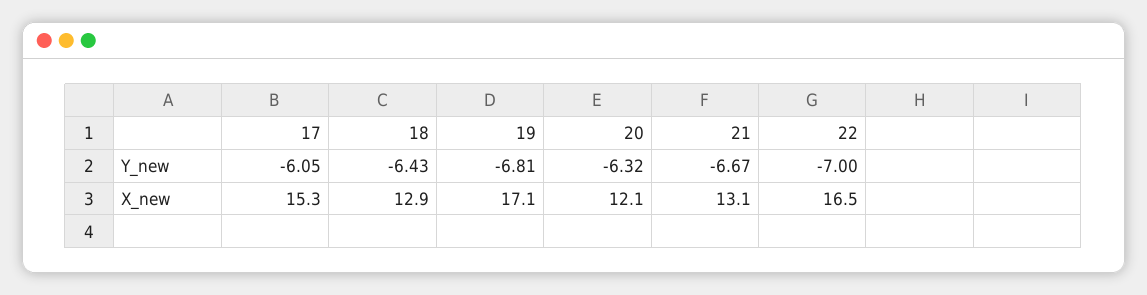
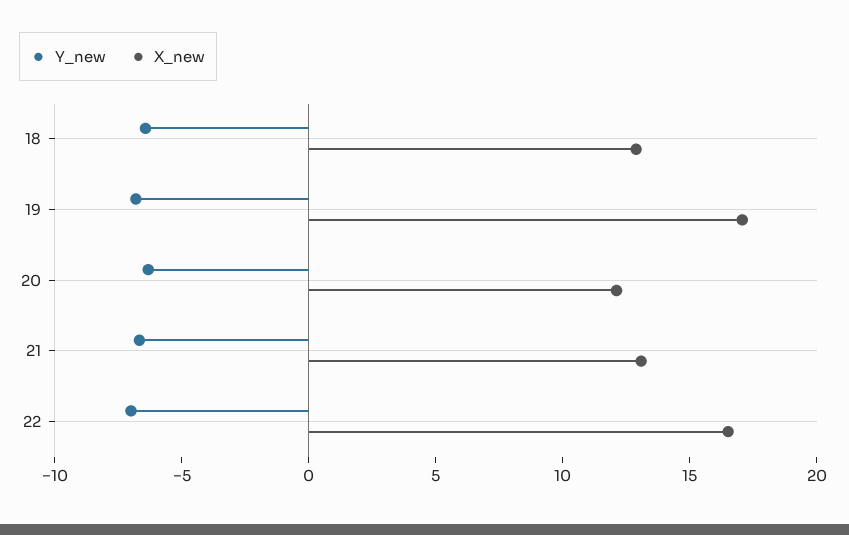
Y_new, 17: -6.05 -> none
X_new, 17: 15.3 -> none

